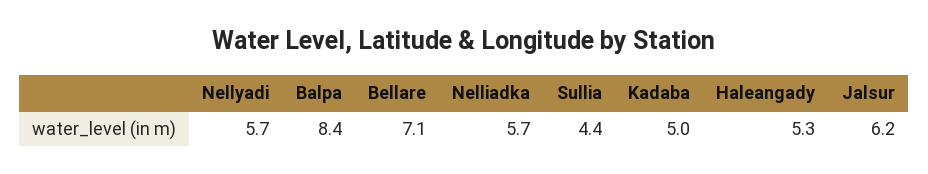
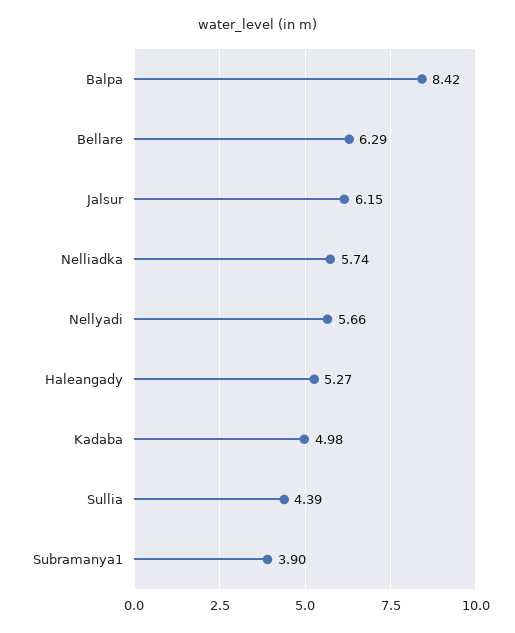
Bellare: 7.1 -> 6.29
Subramanya1: none -> 3.9

